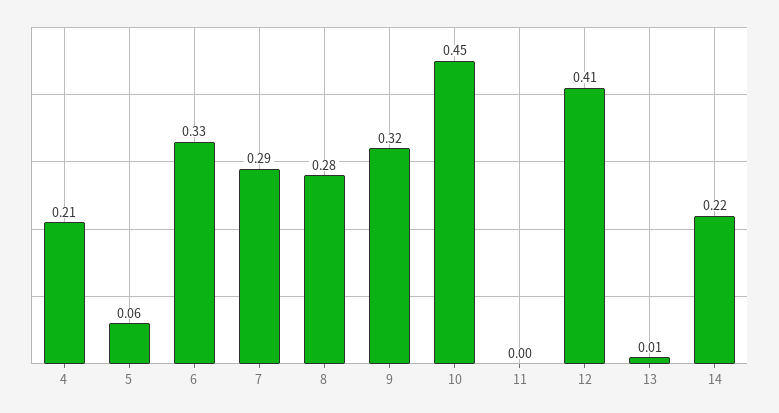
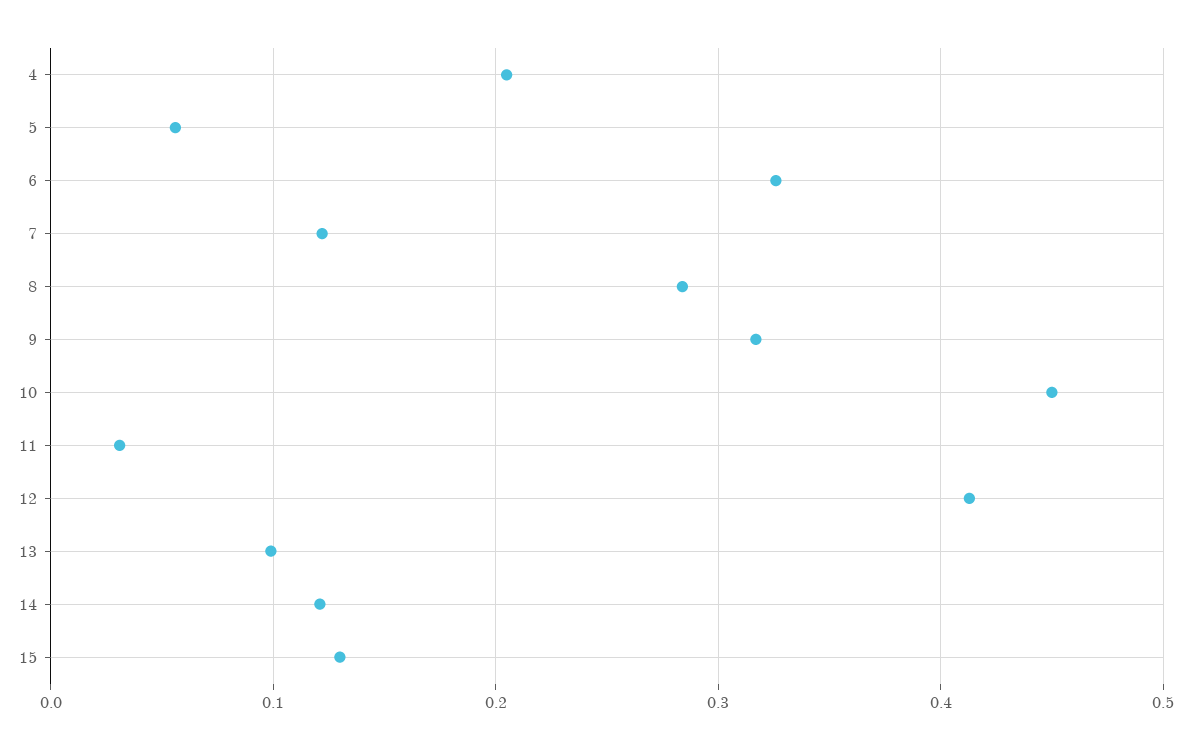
7: 0.29 -> 0.12
11: 0 -> 0.03
13: 0.01 -> 0.1
14: 0.22 -> 0.12
15: none -> 0.13

